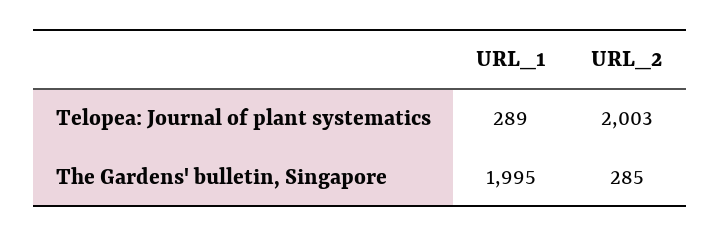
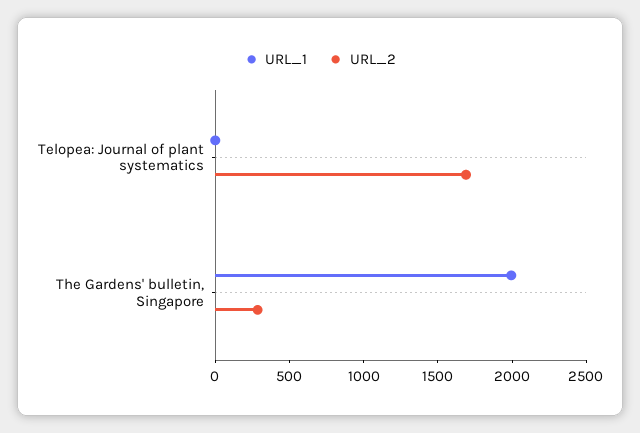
URL_1, Telopea: Journal of plant systematics: 289 -> 0
URL_2, Telopea: Journal of plant systematics: 2003 -> 1700

